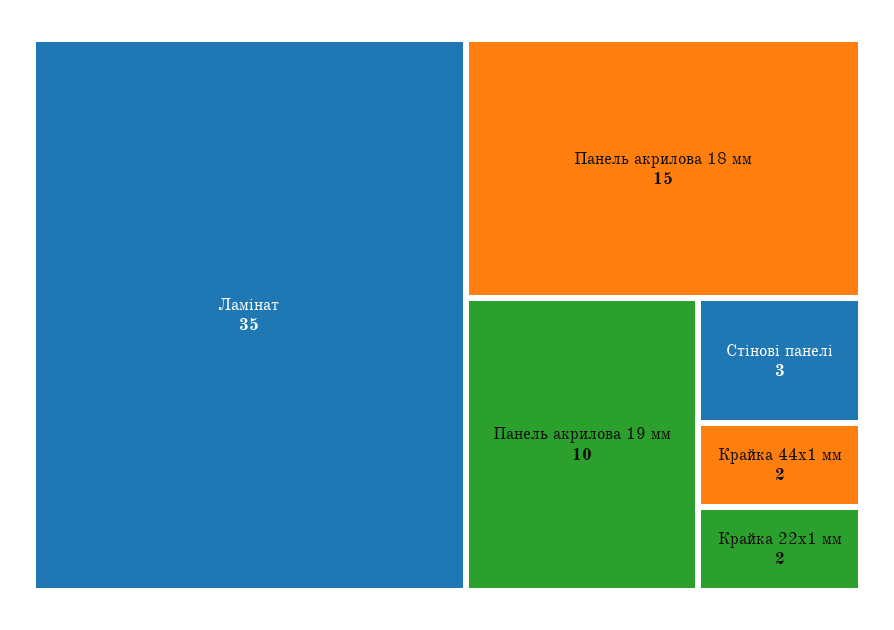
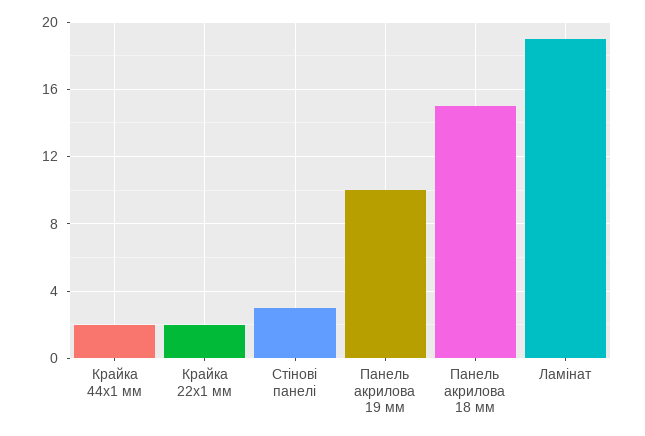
Ламінат: 35 -> 19

